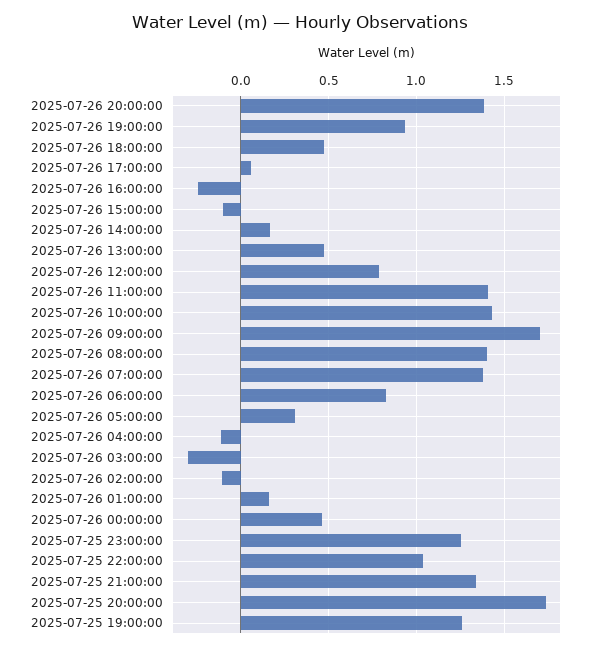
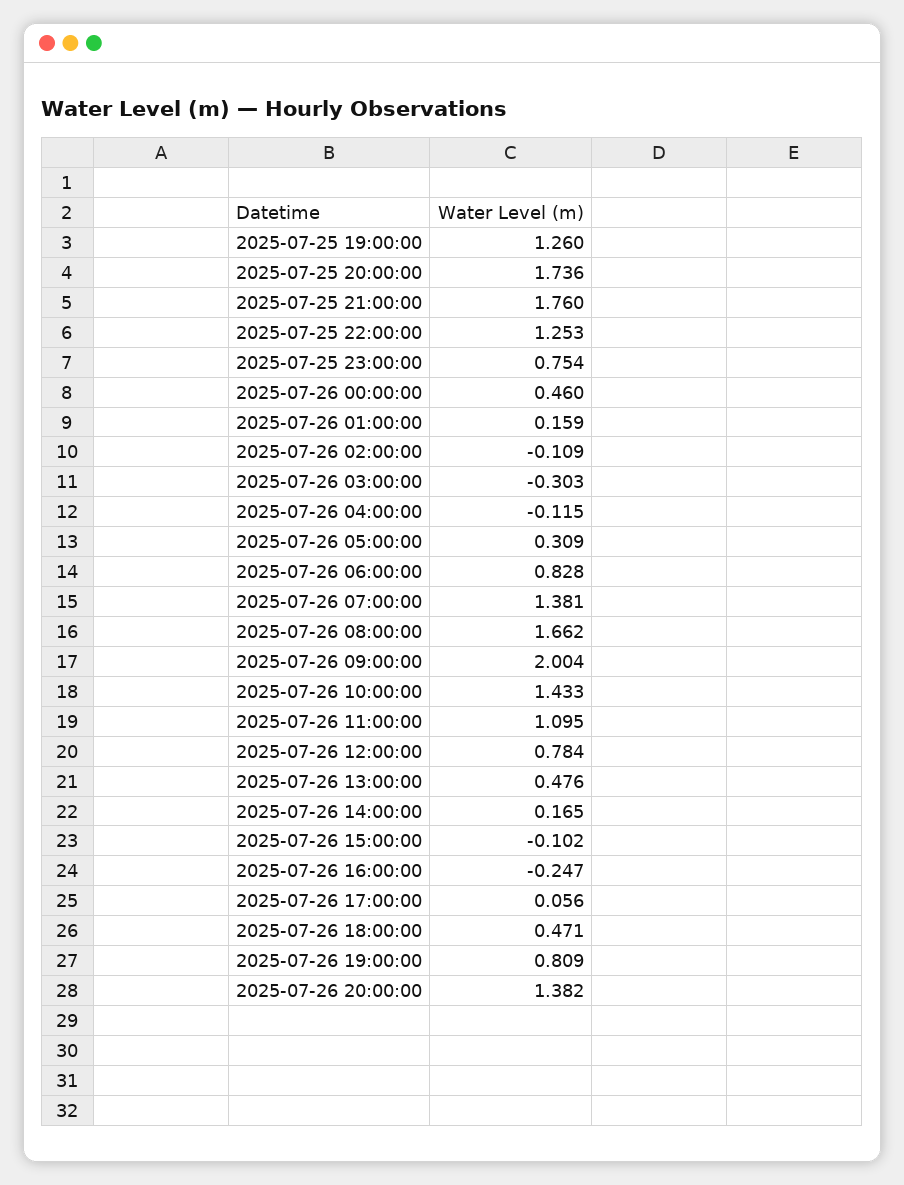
2025-07-26 19:00:00: 0.95 -> 0.809
2025-07-26 11:00:00: 1.4 -> 1.095
2025-07-26 09:00:00: 1.7 -> 2.004
2025-07-26 08:00:00: 1.4 -> 1.662
2025-07-25 23:00:00: 1.25 -> 0.754
2025-07-25 22:00:00: 1.05 -> 1.253
2025-07-25 21:00:00: 1.35 -> 1.76

